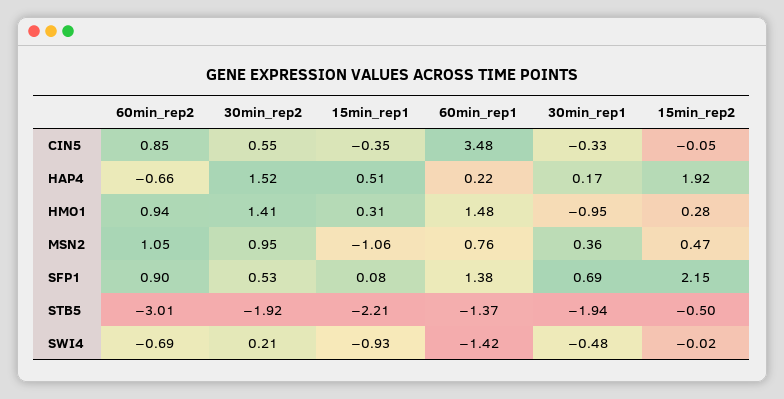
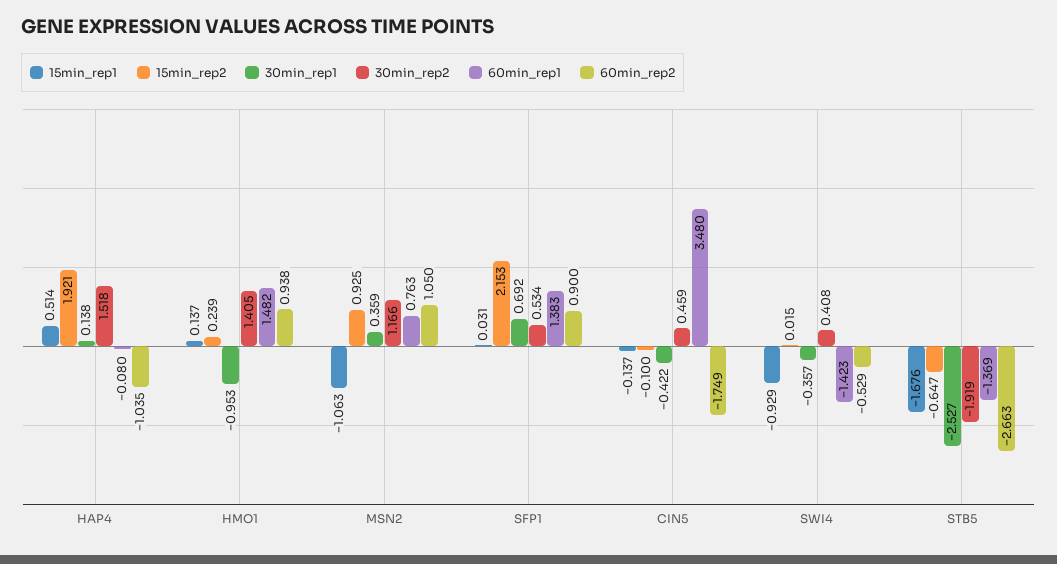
60min_rep2, CIN5: 0.85 -> -1.749
30min_rep2, CIN5: 0.55 -> 0.459
15min_rep1, CIN5: -0.35 -> -0.137
30min_rep1, CIN5: -0.33 -> -0.422
15min_rep2, CIN5: -0.05 -> -0.1
60min_rep2, HAP4: -0.66 -> -1.035
60min_rep1, HAP4: 0.22 -> -0.08
30min_rep1, HAP4: 0.17 -> 0.138
15min_rep1, HMO1: 0.31 -> 0.137
15min_rep2, HMO1: 0.28 -> 0.239
30min_rep2, MSN2: 0.95 -> 1.166
15min_rep2, MSN2: 0.47 -> 0.925
15min_rep1, SFP1: 0.08 -> 0.031
60min_rep2, STB5: -3.01 -> -2.663
15min_rep1, STB5: -2.21 -> -1.676
30min_rep1, STB5: -1.94 -> -2.527
15min_rep2, STB5: -0.5 -> -0.647
60min_rep2, SWI4: -0.69 -> -0.529
30min_rep2, SWI4: 0.21 -> 0.408
30min_rep1, SWI4: -0.48 -> -0.357
15min_rep2, SWI4: -0.02 -> 0.015

